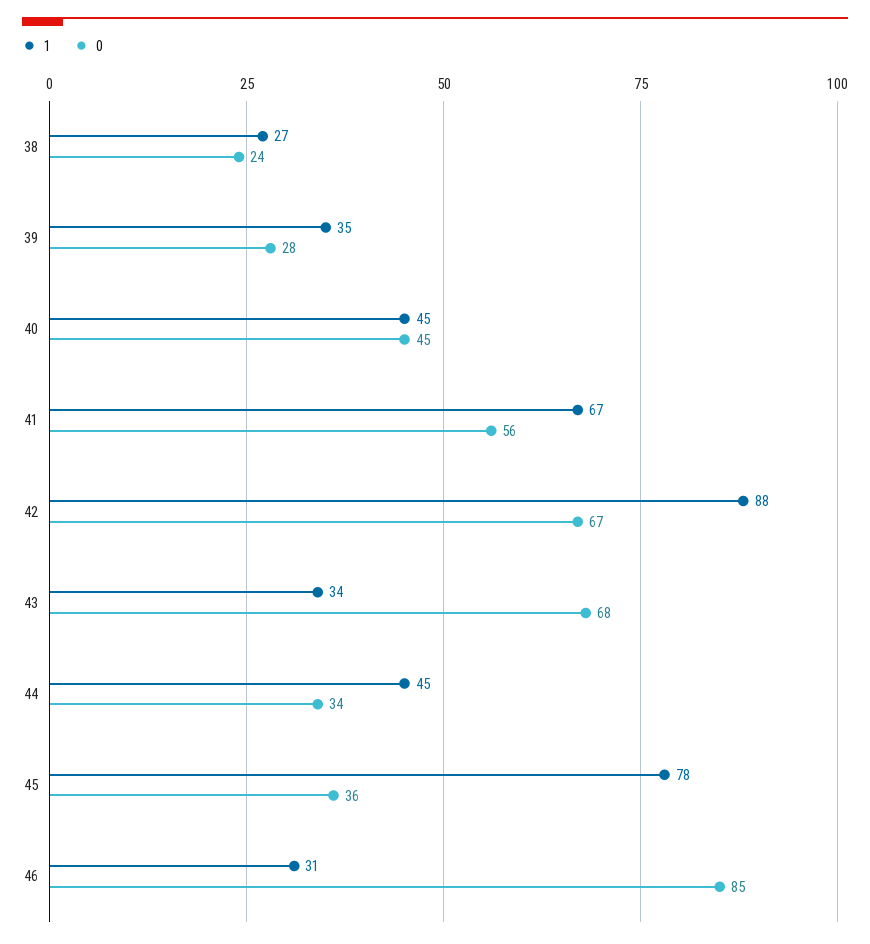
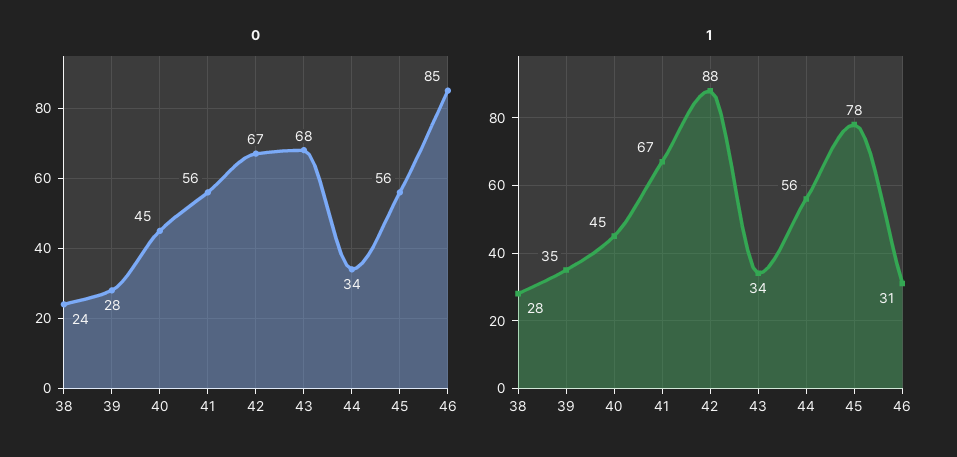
1, 38: 27 -> 28
1, 44: 45 -> 56
0, 45: 36 -> 56

